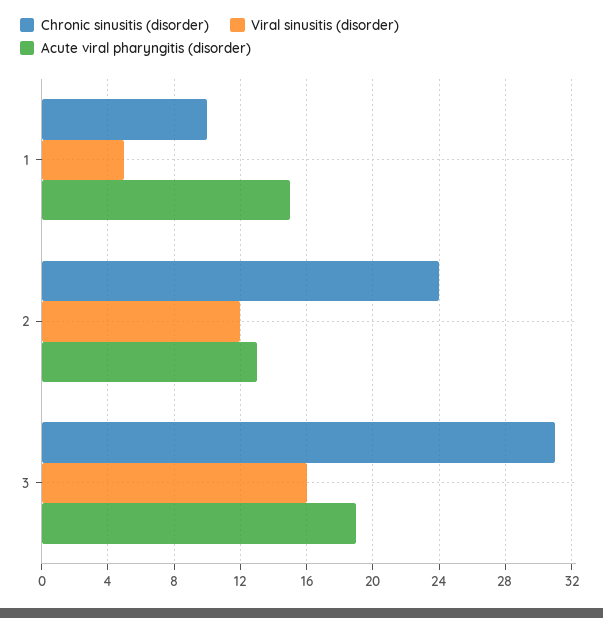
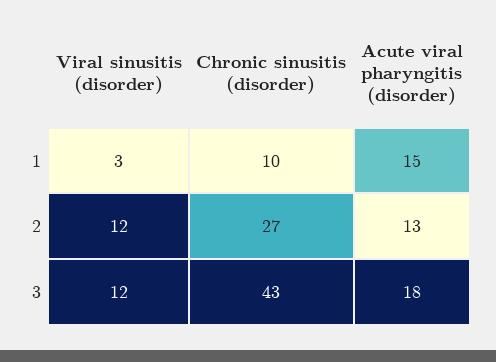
Viral sinusitis (disorder), 1: 5 -> 3
Chronic sinusitis (disorder), 2: 24 -> 27
Chronic sinusitis (disorder), 3: 31 -> 43
Viral sinusitis (disorder), 3: 16 -> 12
Acute viral pharyngitis (disorder), 3: 19 -> 18

